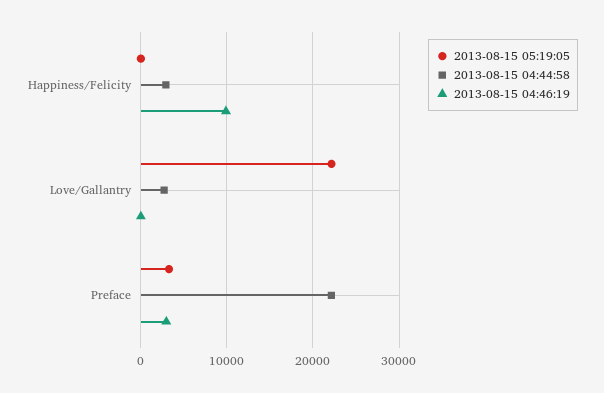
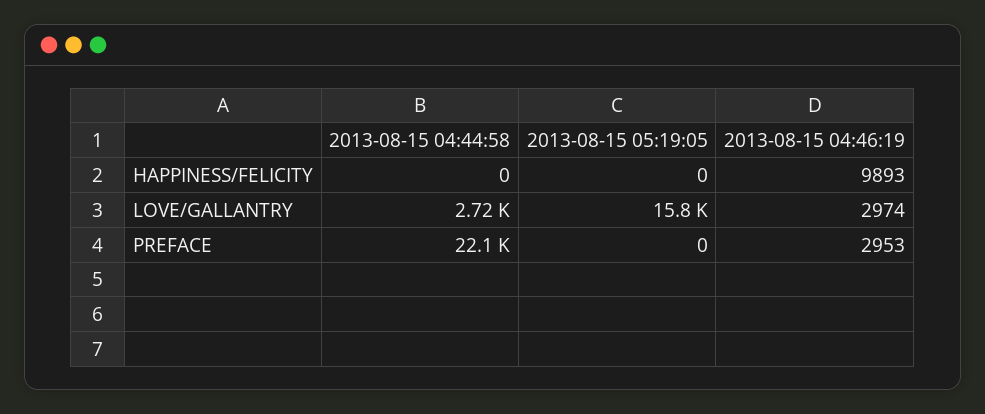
2013-08-15 04:44:58, Happiness/Felicity: 3000 -> 0
2013-08-15 05:19:05, Love/Gallantry: 22000 -> 15800
2013-08-15 04:46:19, Love/Gallantry: 0 -> 2974
2013-08-15 05:19:05, Preface: 3000 -> 0

